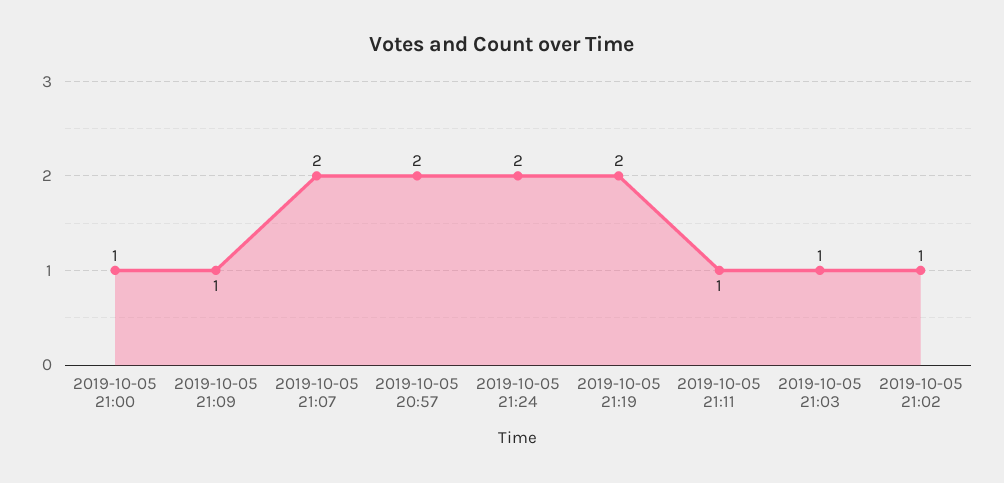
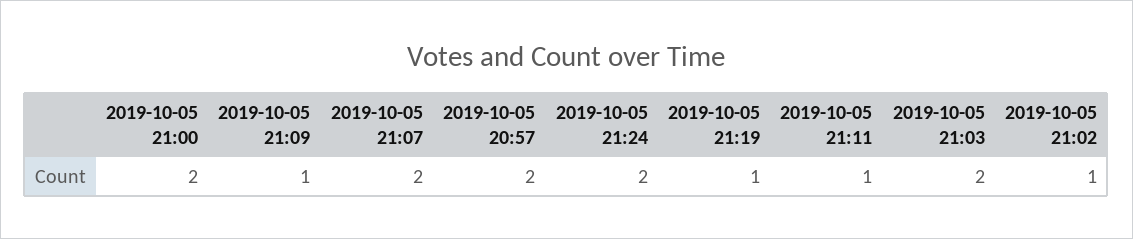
2019-10-05 21:00: 1 -> 2
2019-10-05 21:19: 2 -> 1
2019-10-05 21:03: 1 -> 2

